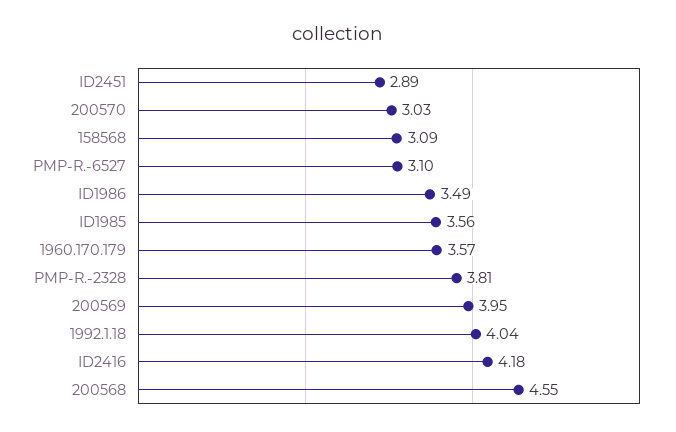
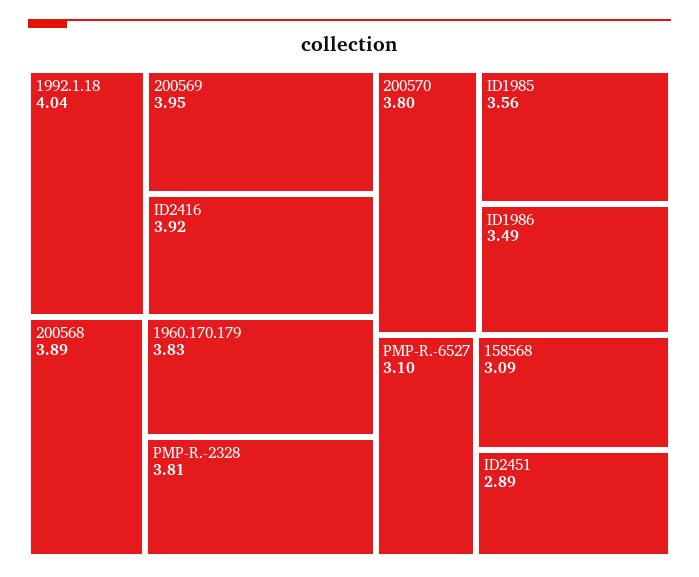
200570: 3.03 -> 3.8
1960.170.179: 3.57 -> 3.83
ID2416: 4.18 -> 3.92
200568: 4.55 -> 3.89

